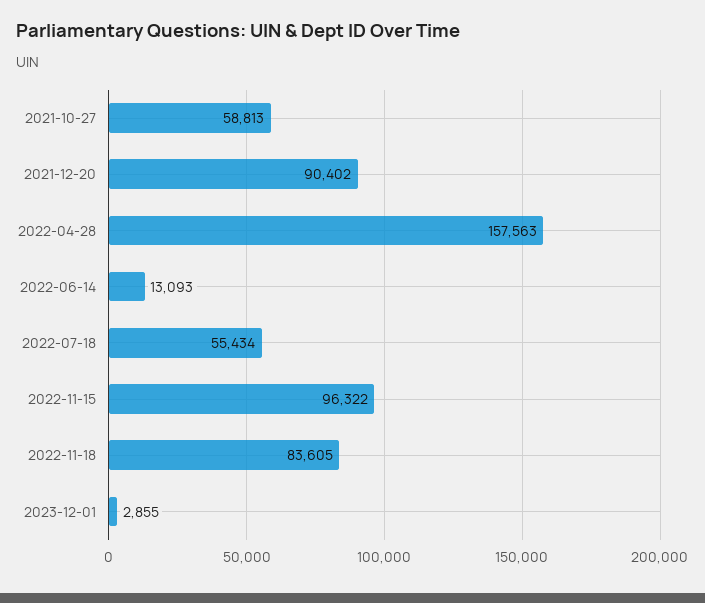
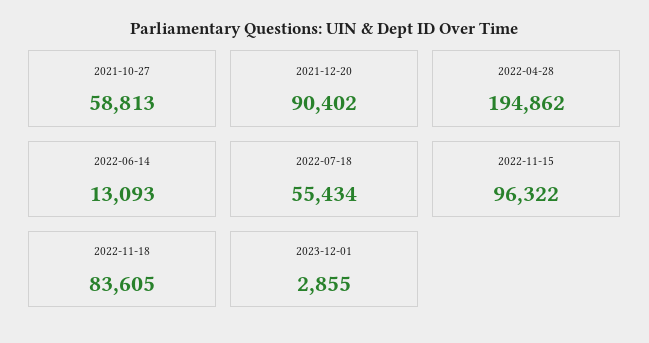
2022-04-28: 157563 -> 194862

